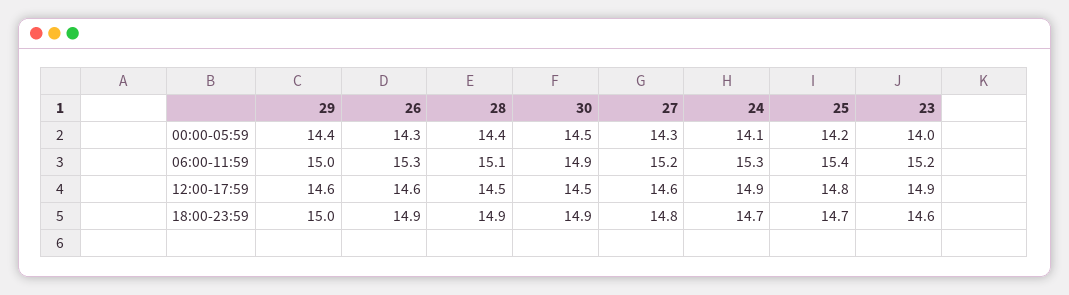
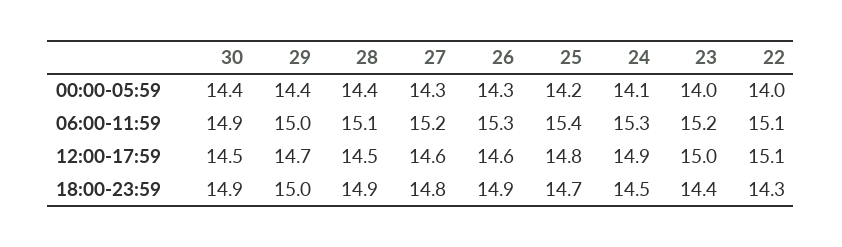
30, 00:00-05:59: 14.5 -> 14.4
29, 12:00-17:59: 14.6 -> 14.7
23, 12:00-17:59: 14.9 -> 15
24, 18:00-23:59: 14.7 -> 14.5
23, 18:00-23:59: 14.6 -> 14.4
22, 00:00-05:59: none -> 14
22, 06:00-11:59: none -> 15.1
22, 12:00-17:59: none -> 15.1
22, 18:00-23:59: none -> 14.3

